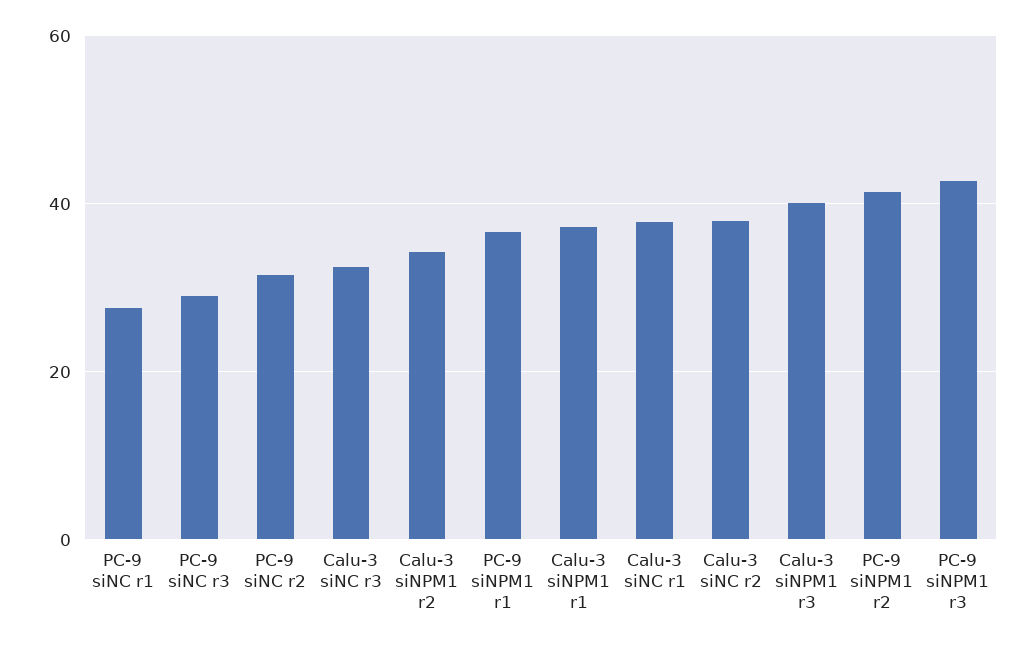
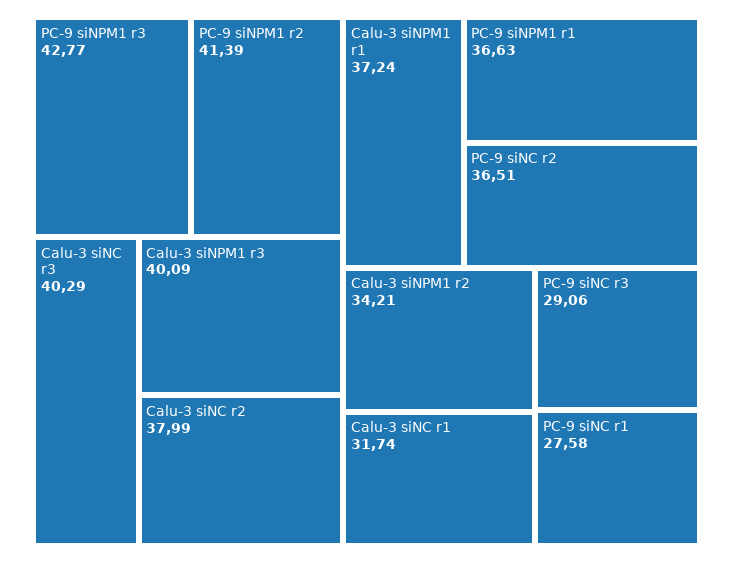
PC-9 siNC r2: 32 -> 36.51
Calu-3 siNC r3: 32 -> 40.29
Calu-3 siNC r1: 38 -> 31.74

